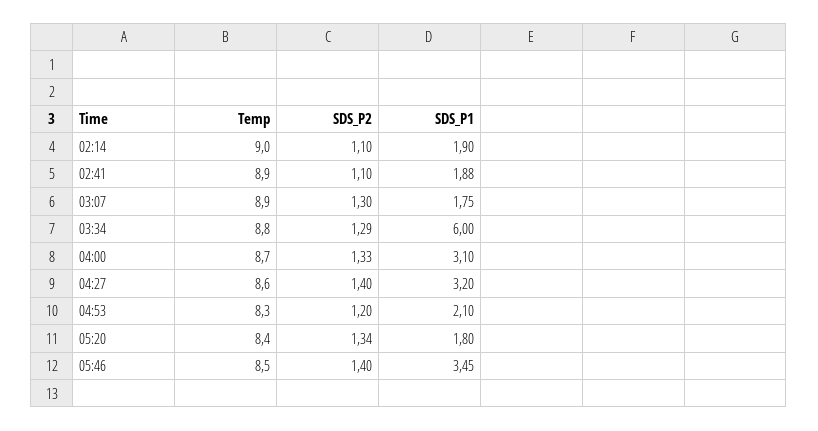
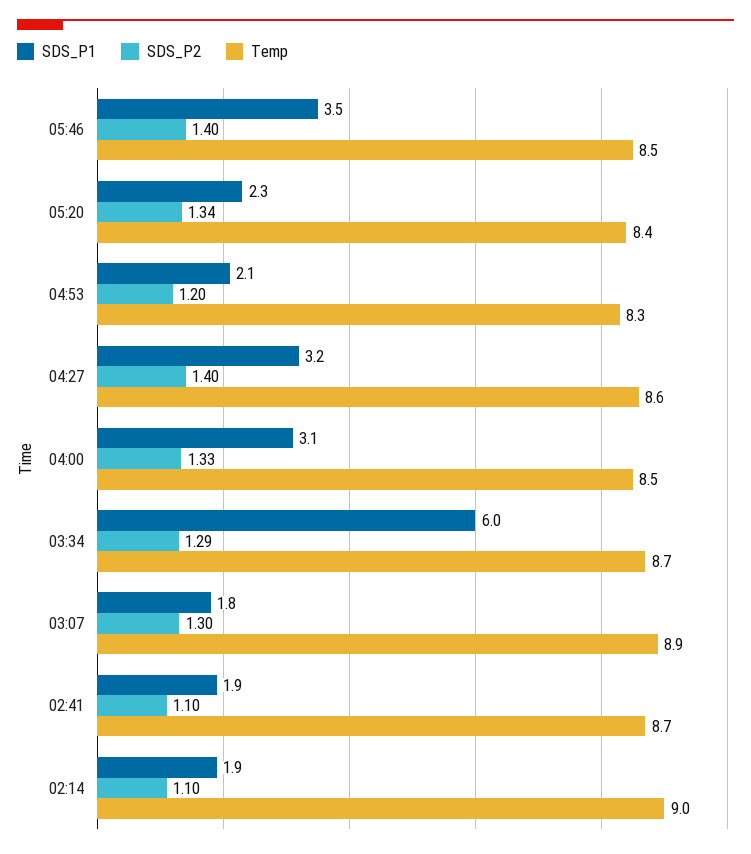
Temp, 02:41: 8.9 -> 8.7
Temp, 03:34: 8.8 -> 8.7
Temp, 04:00: 8.7 -> 8.5
SDS_P1, 05:20: 1.8 -> 2.3

